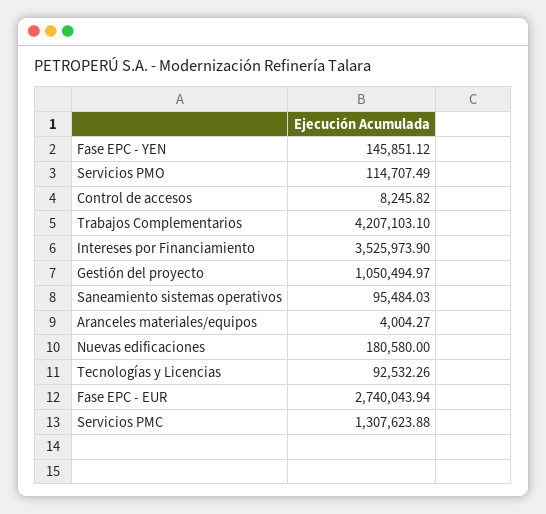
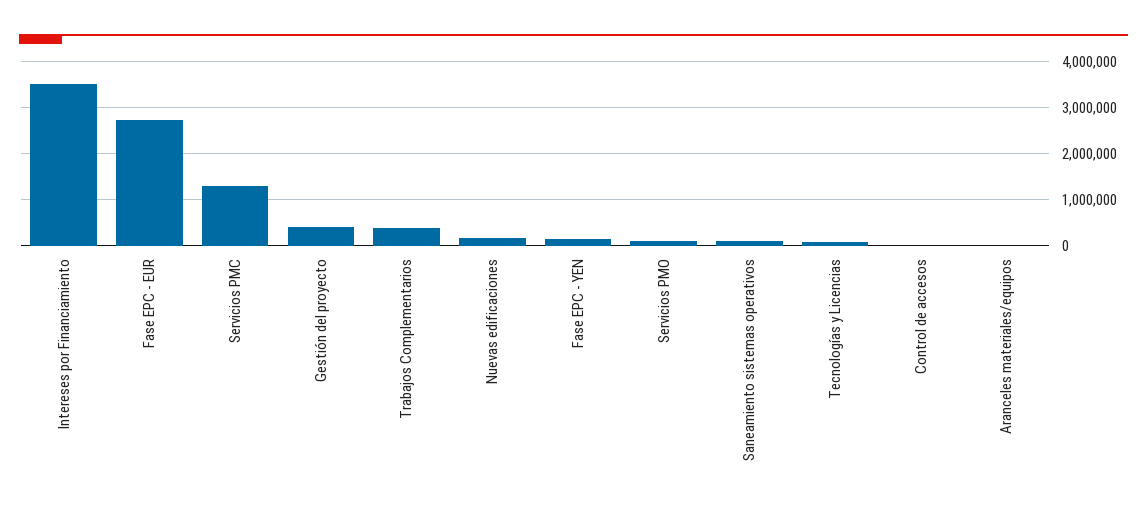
Trabajos Complementarios: 4207103.1 -> 400000
Gestión del proyecto: 1050494.97 -> 400000

